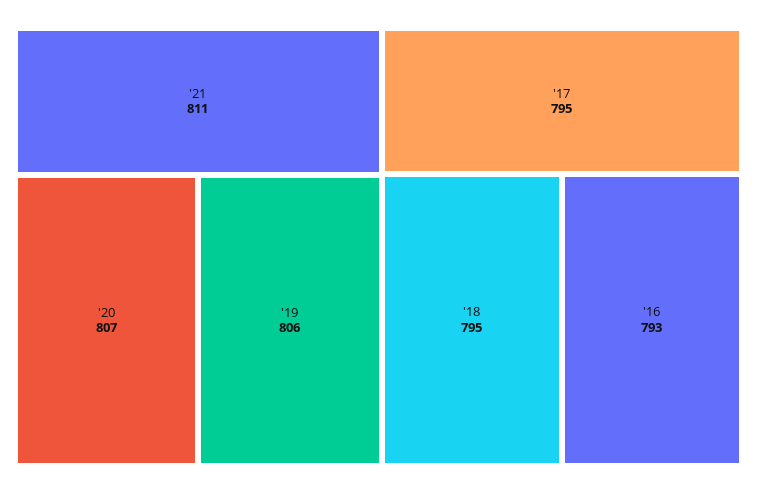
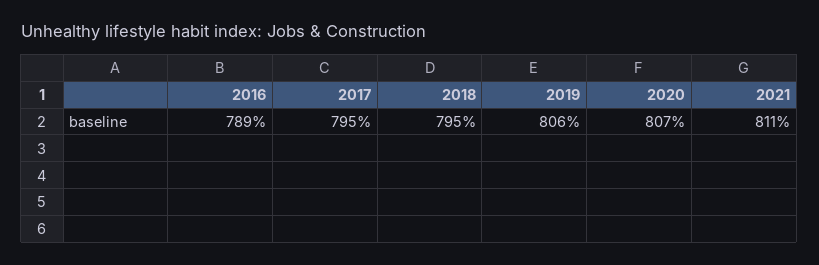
'16: 793 -> 789

